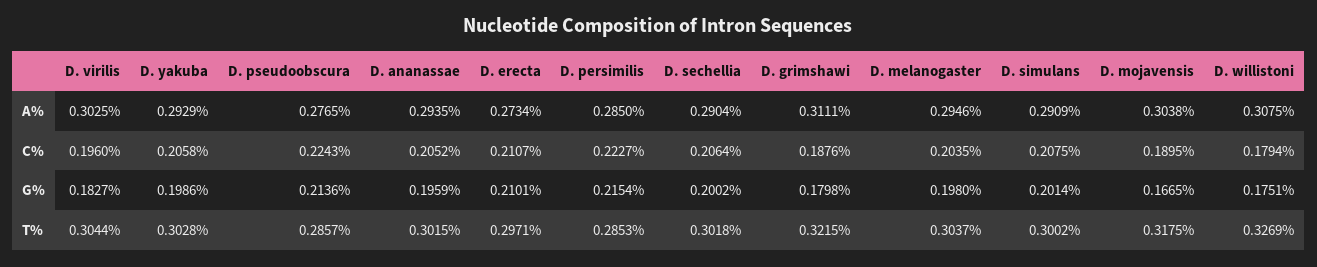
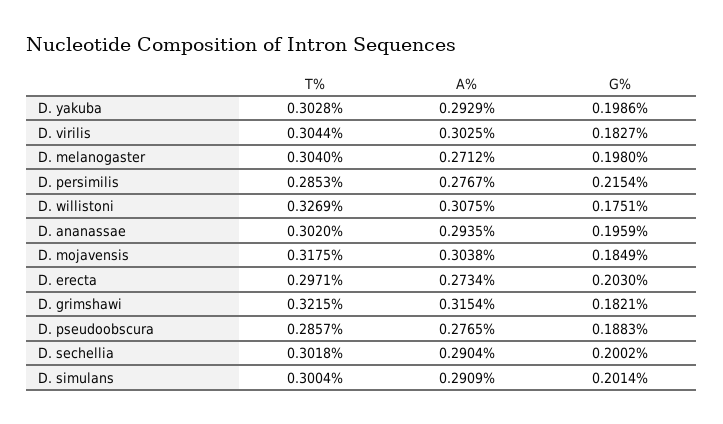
D. persimilis, A%: 0.285 -> 0.2767
D. grimshawi, A%: 0.3111 -> 0.3154
D. melanogaster, A%: 0.2946 -> 0.2712
D. virilis, C%: 0.196 -> none
D. yakuba, C%: 0.2058 -> none
D. pseudoobscura, C%: 0.2243 -> none
D. ananassae, C%: 0.2052 -> none
D. erecta, C%: 0.2107 -> none
D. persimilis, C%: 0.2227 -> none
D. sechellia, C%: 0.2064 -> none
D. grimshawi, C%: 0.1876 -> none
D. melanogaster, C%: 0.2035 -> none
D. simulans, C%: 0.2075 -> none
D. mojavensis, C%: 0.1895 -> none
D. willistoni, C%: 0.1794 -> none
D. pseudoobscura, G%: 0.2136 -> 0.1883
D. erecta, G%: 0.2101 -> 0.203
D. grimshawi, G%: 0.1798 -> 0.1821
D. mojavensis, G%: 0.1665 -> 0.1849
D. ananassae, T%: 0.3015 -> 0.302
D. melanogaster, T%: 0.3037 -> 0.304
D. simulans, T%: 0.3002 -> 0.3004

